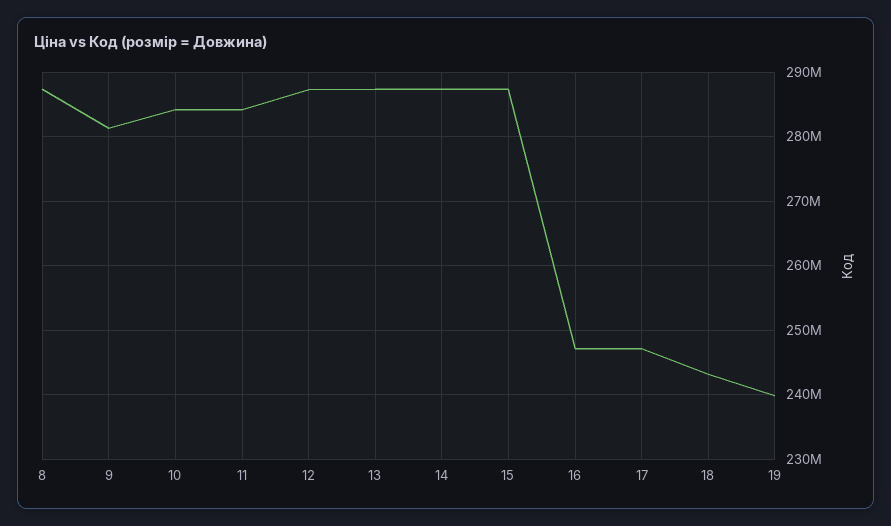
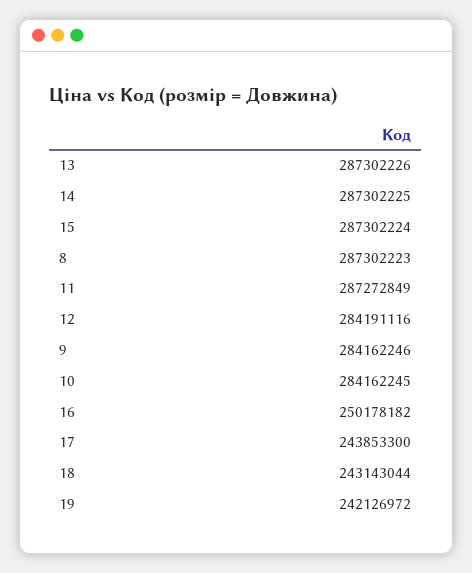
9: 281000000 -> 284162246
11: 284000000 -> 287272849
12: 287000000 -> 284191116
16: 247000000 -> 250178182
17: 247000000 -> 243853300
19: 240000000 -> 242126972

